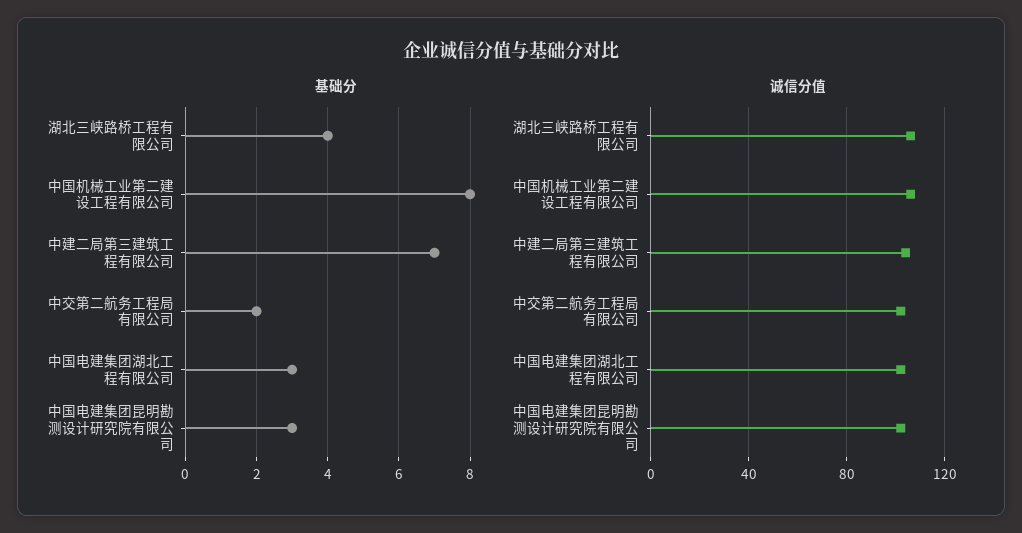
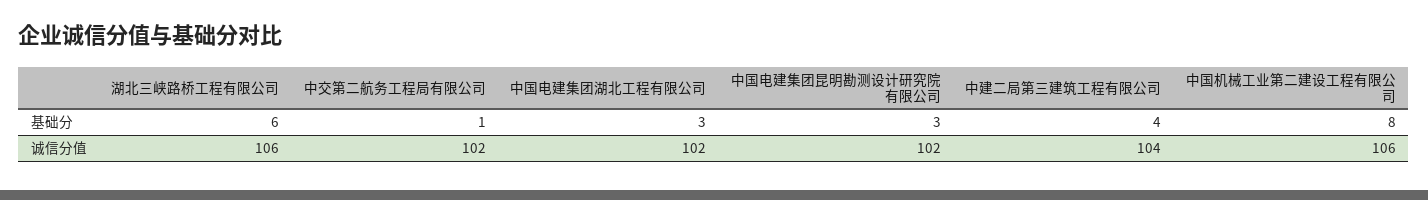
基础分, 湖北三峡路桥工程有限公司: 4 -> 6
基础分, 中建二局第三建筑工程有限公司: 7 -> 4
基础分, 中交第二航务工程局有限公司: 2 -> 1

